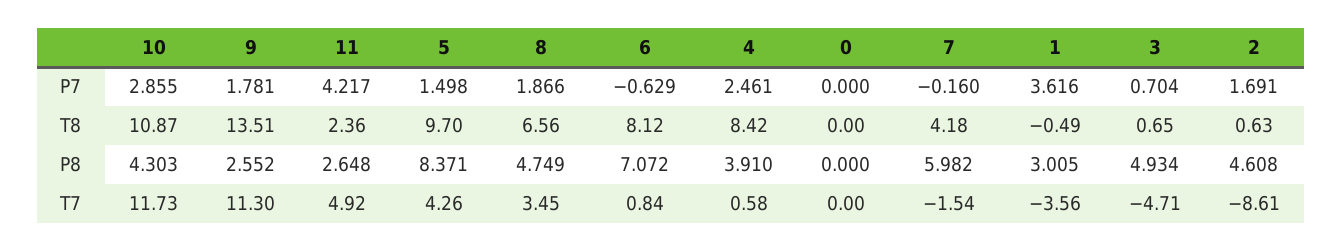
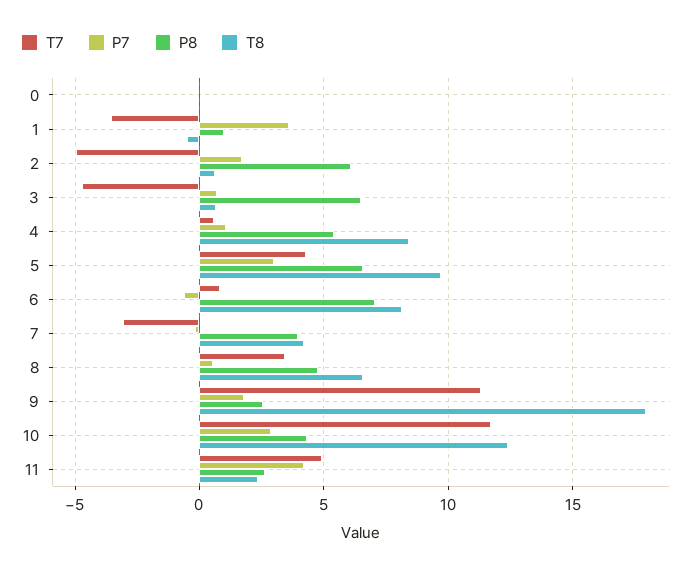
P7, 5: 1.498 -> 3
P7, 8: 1.866 -> 0.5
P7, 4: 2.461 -> 1
T8, 10: 10.87 -> 12.5
T8, 9: 13.51 -> 18
P8, 5: 8.371 -> 6.5
P8, 4: 3.91 -> 5.5
P8, 7: 5.982 -> 4
P8, 1: 3.005 -> 1
P8, 3: 4.934 -> 6.5
P8, 2: 4.608 -> 6
T7, 7: -1.54 -> -3
T7, 2: -8.61 -> -5

